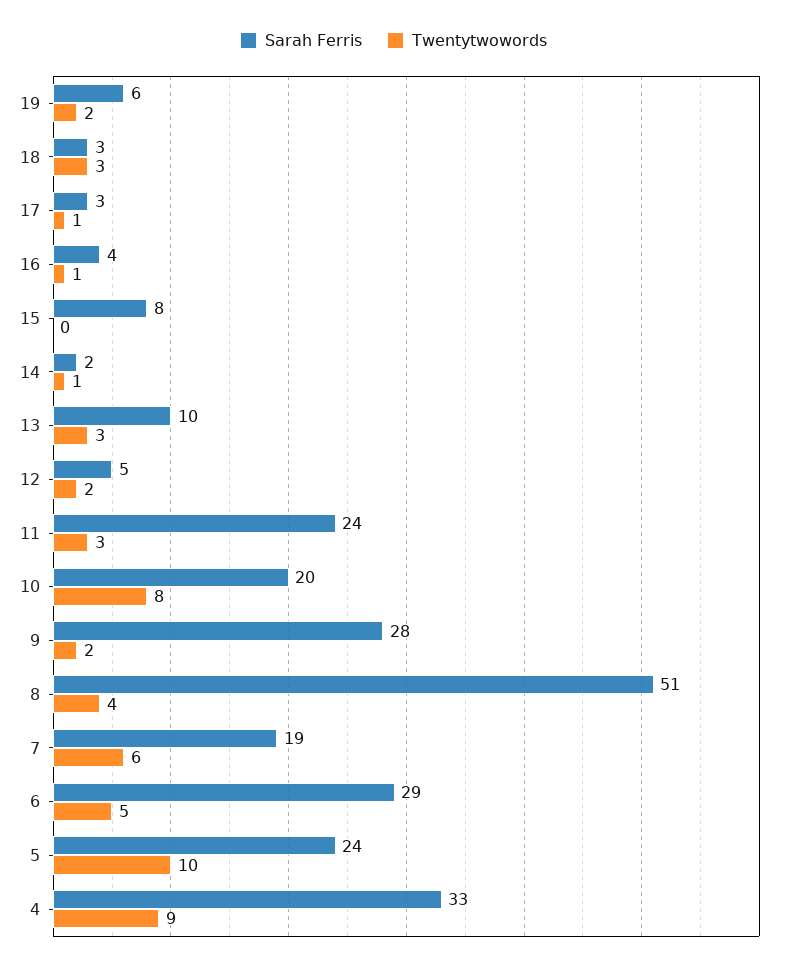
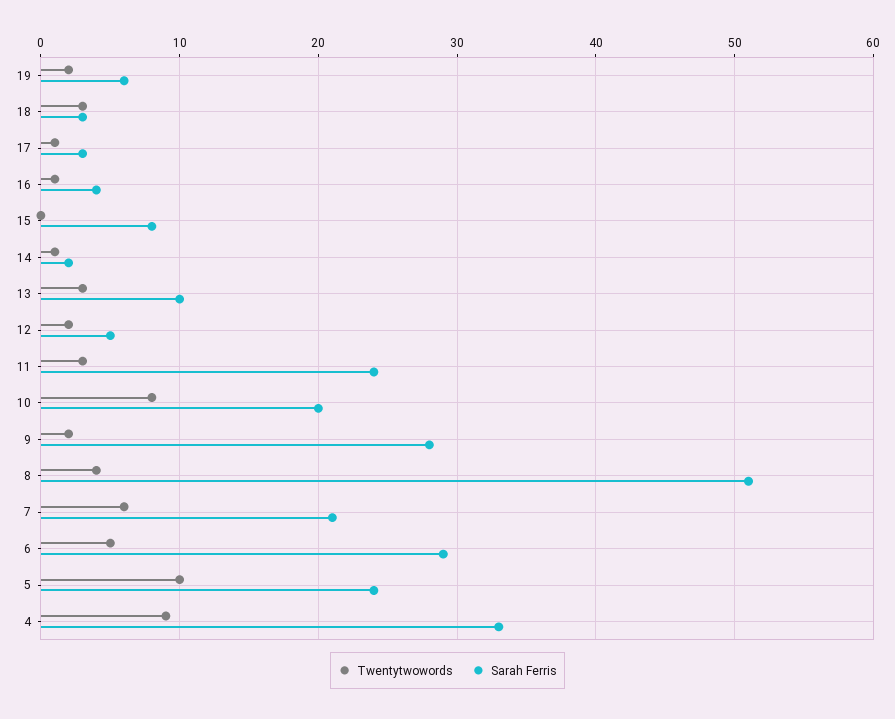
Sarah Ferris, 7: 19 -> 21

